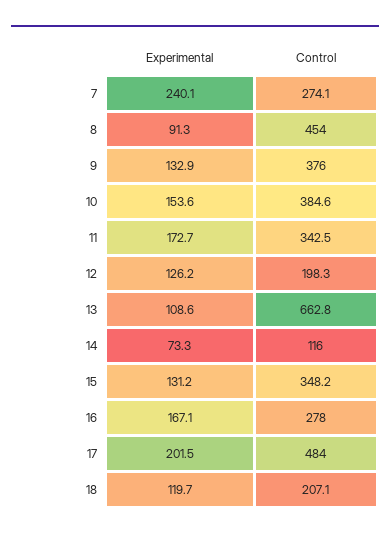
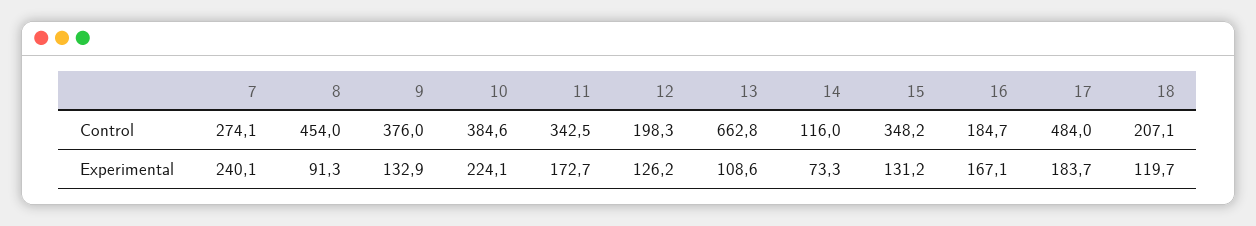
Experimental, 10: 153.6 -> 224.1
Control, 16: 278 -> 184.7
Experimental, 17: 201.5 -> 183.7

